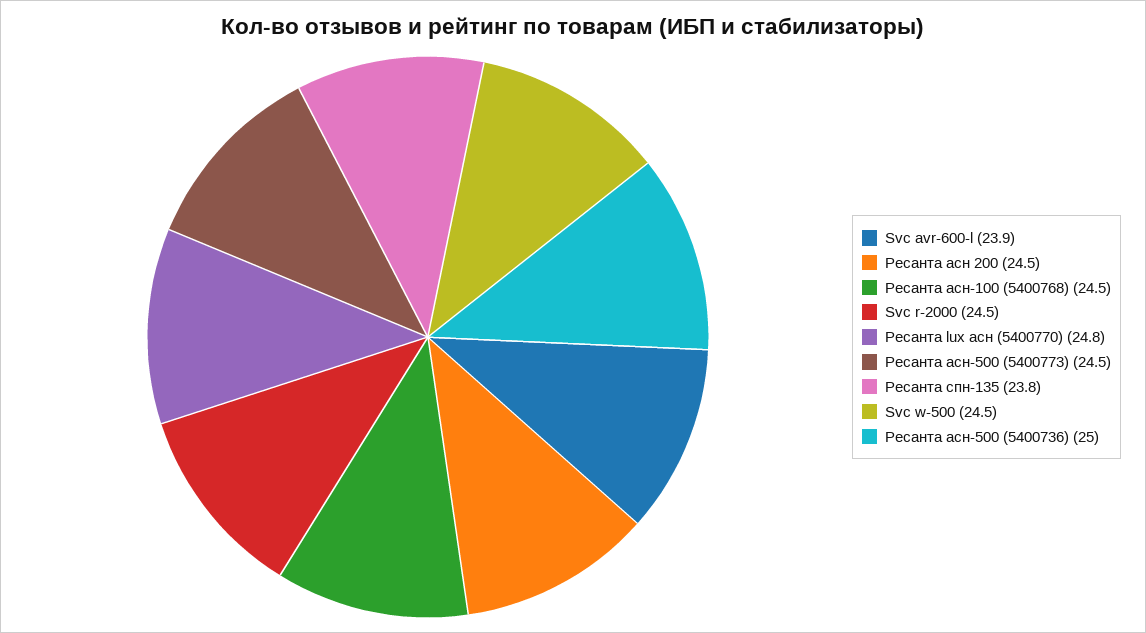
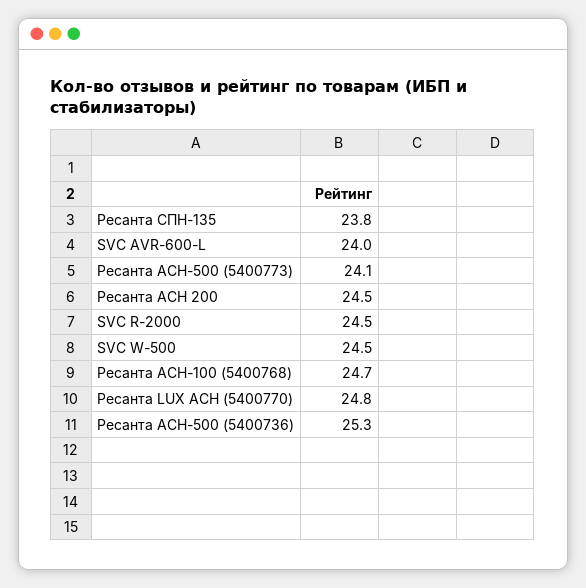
Svc avr-600-l: 23.9 -> 24
Ресанта асн-100 (5400768): 24.5 -> 24.7
Ресанта асн-500 (5400773): 24.5 -> 24.1
Ресанта асн-500 (5400736): 25 -> 25.3

